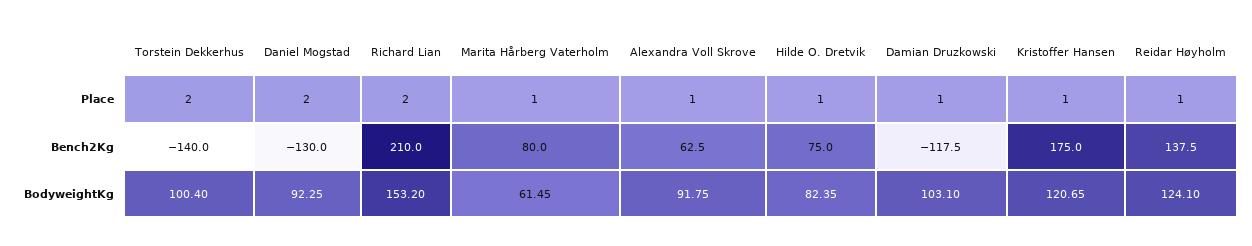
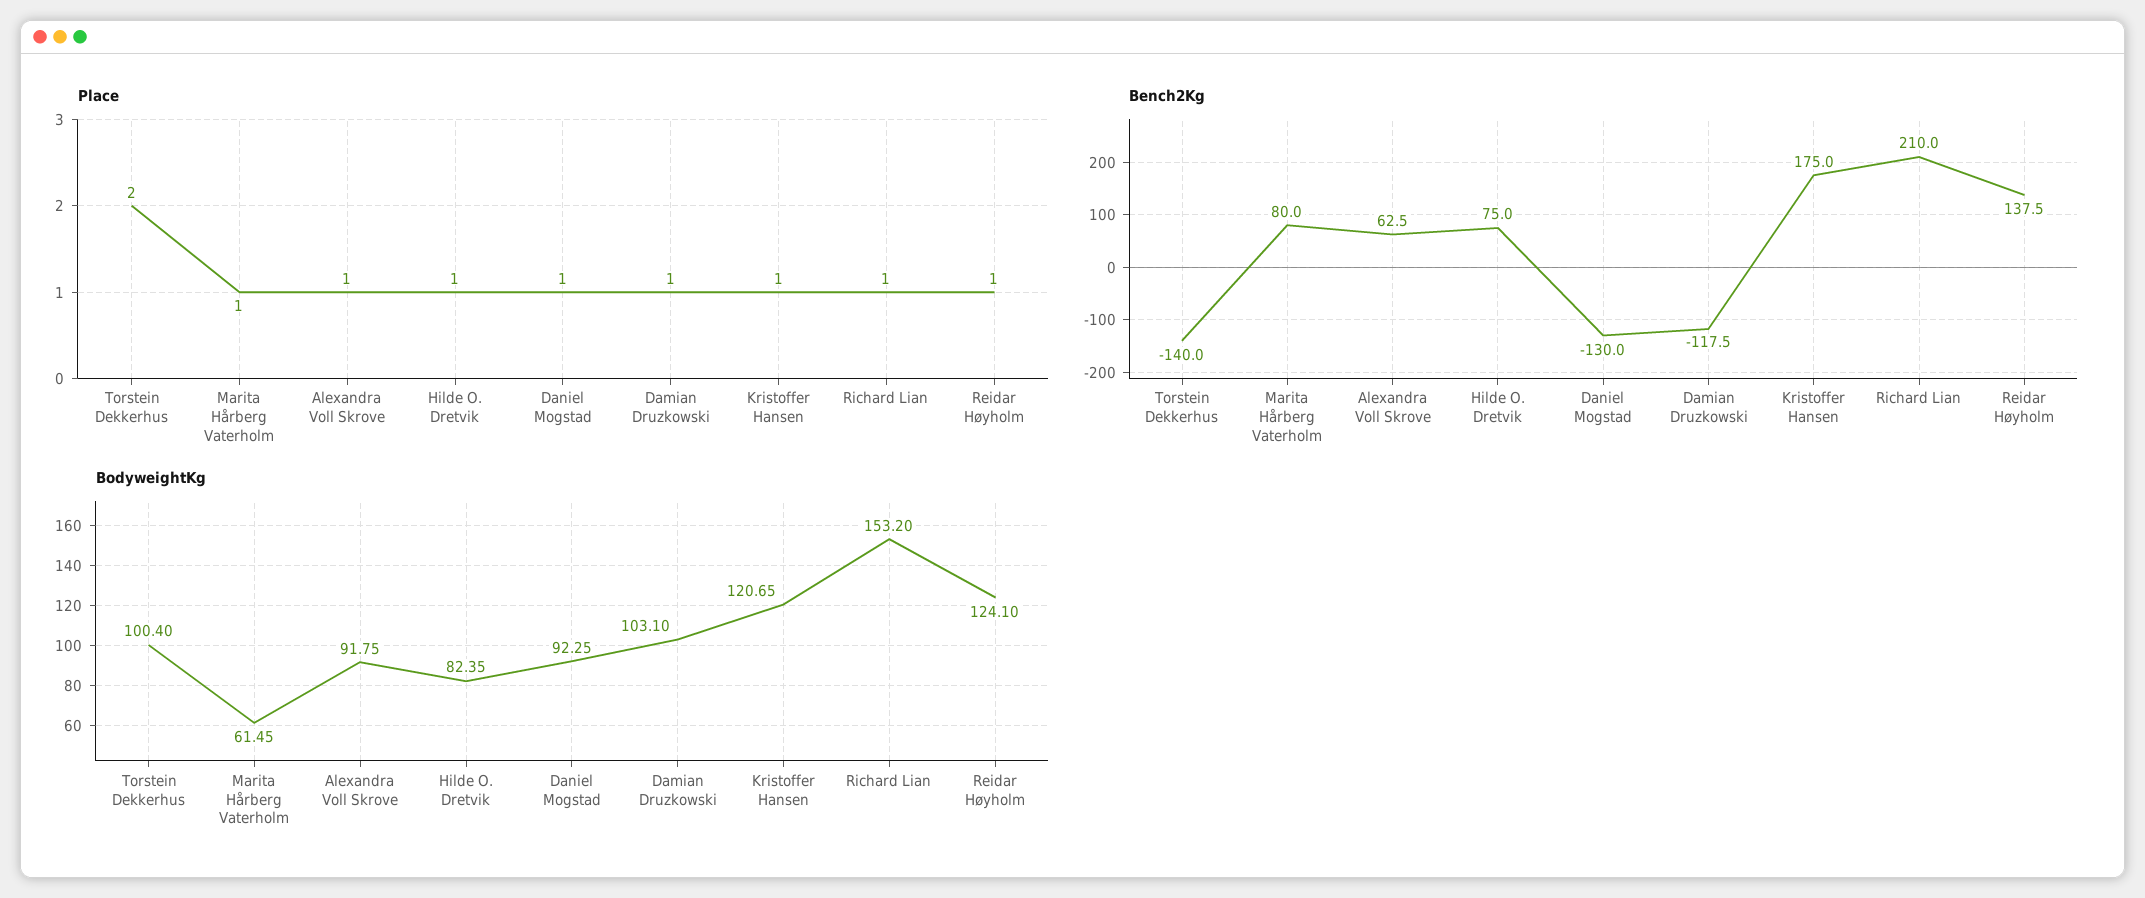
Place, Daniel Mogstad: 2 -> 1
Place, Richard Lian: 2 -> 1

